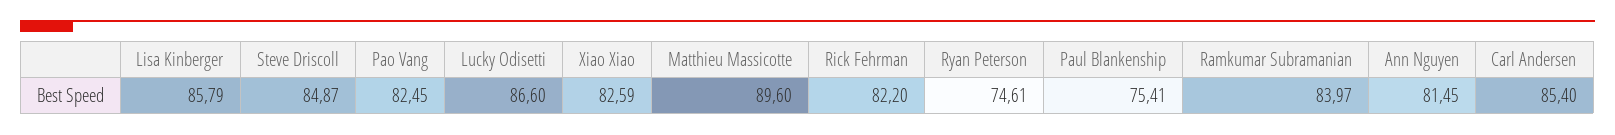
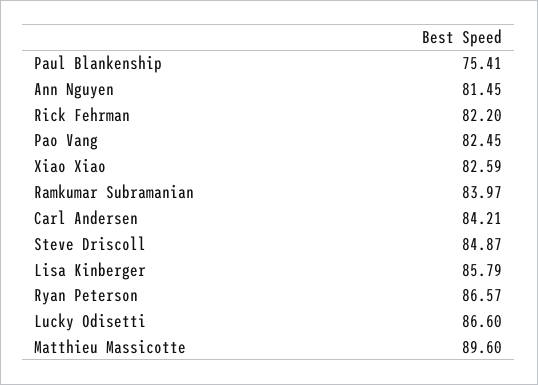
Ryan Peterson: 74.61 -> 86.57
Carl Andersen: 85.4 -> 84.21

